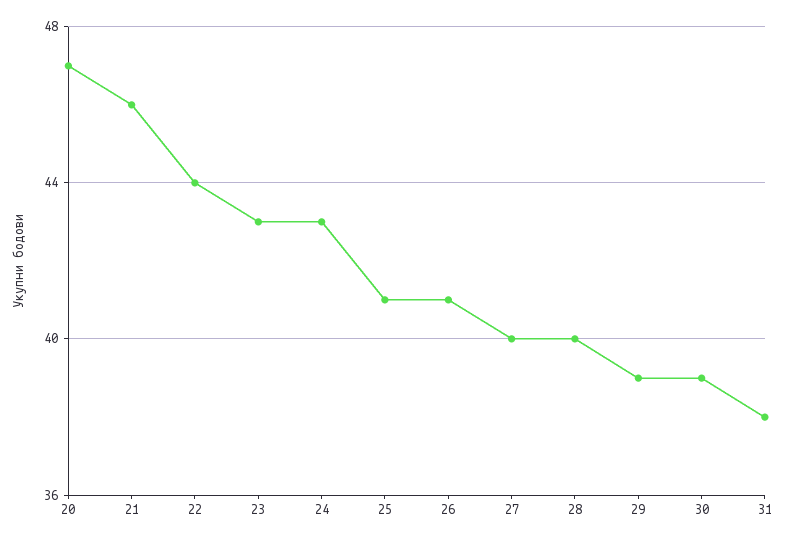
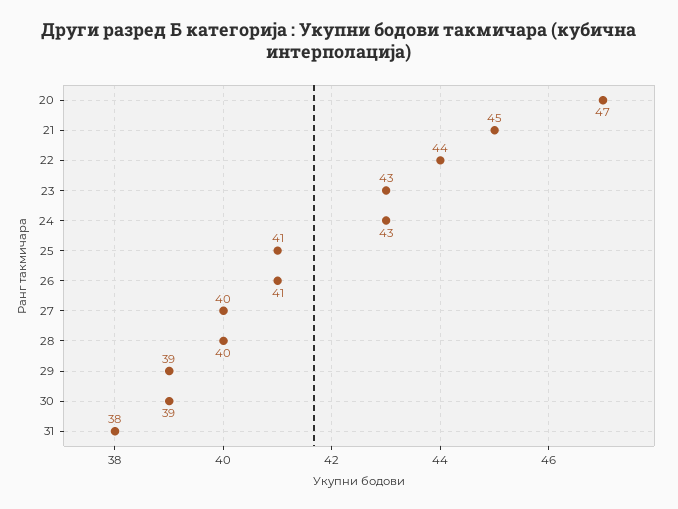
21: 46 -> 45

